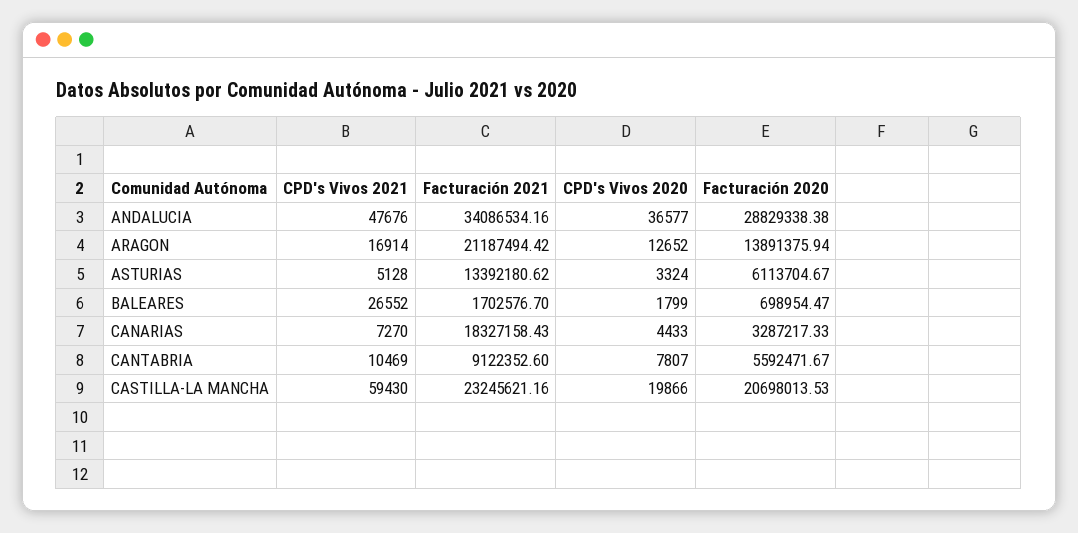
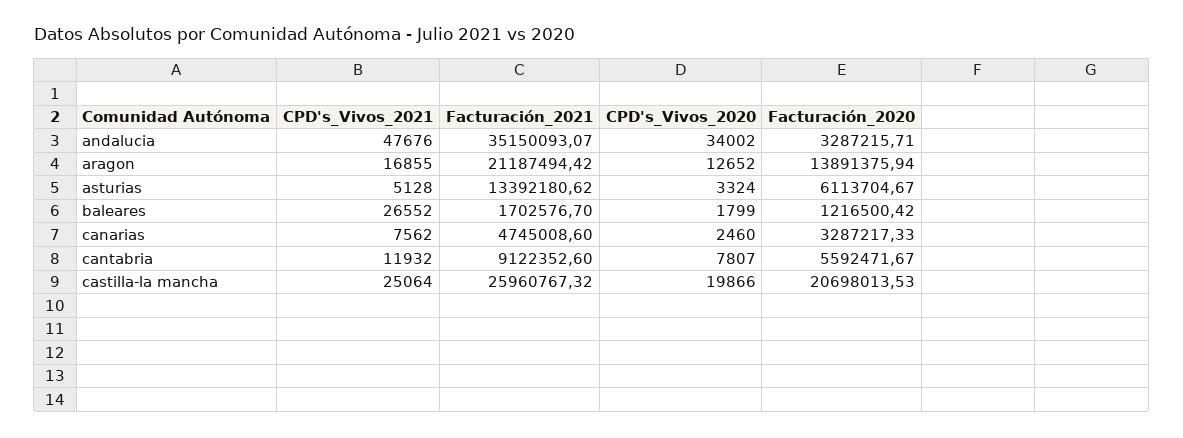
Facturación 2021, ANDALUCIA: 34086534.16 -> 35150093.07
CPD's Vivos 2020, ANDALUCIA: 36577 -> 34002
Facturación 2020, ANDALUCIA: 28829338.38 -> 3287215.71
CPD's Vivos 2021, ARAGON: 16914 -> 16855
Facturación 2020, BALEARES: 698954.47 -> 1216500.42
CPD's Vivos 2021, CANARIAS: 7270 -> 7562
Facturación 2021, CANARIAS: 18327158.43 -> 4745008.6
CPD's Vivos 2020, CANARIAS: 4433 -> 2460
CPD's Vivos 2021, CANTABRIA: 10469 -> 11932
CPD's Vivos 2021, CASTILLA-LA MANCHA: 59430 -> 25064
Facturación 2021, CASTILLA-LA MANCHA: 23245621.16 -> 25960767.32

